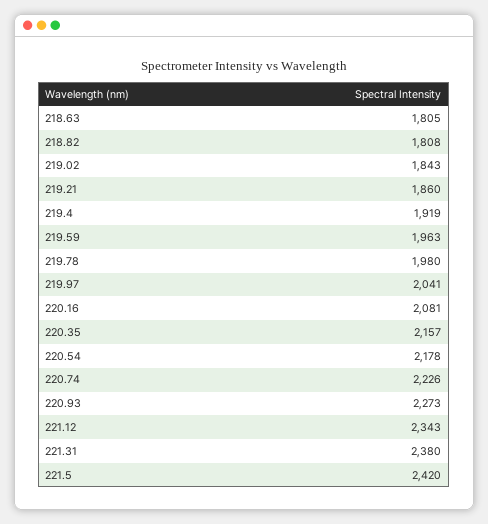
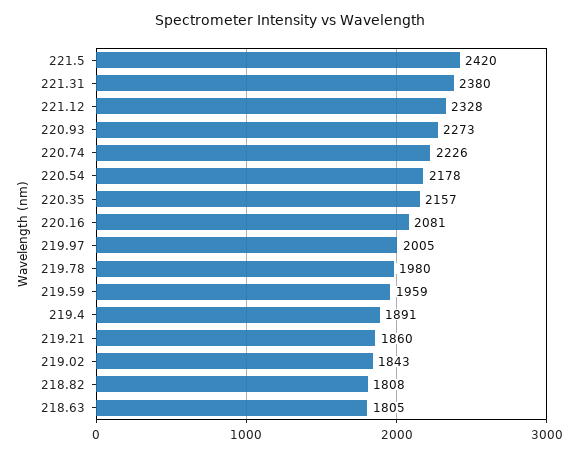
219.4: 1919 -> 1891
219.59: 1963 -> 1959
219.97: 2041 -> 2005
221.12: 2343 -> 2328

